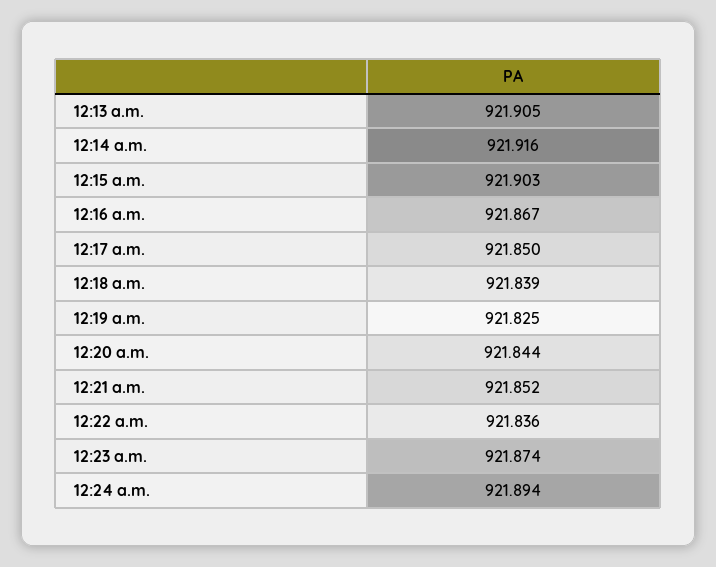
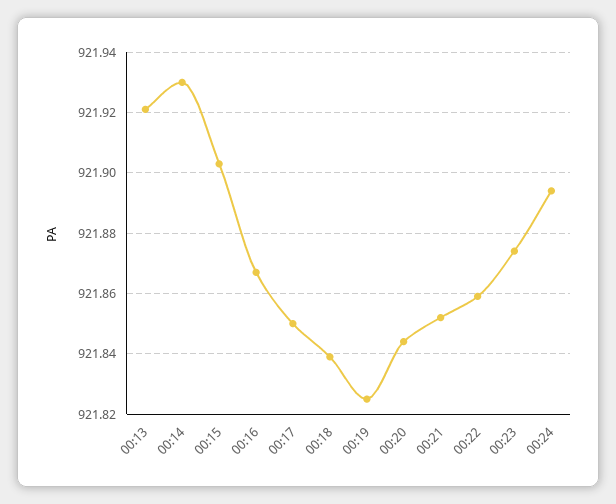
12:13 a.m.: 921.905 -> 921.92
12:14 a.m.: 921.916 -> 921.93
12:22 a.m.: 921.836 -> 921.86

